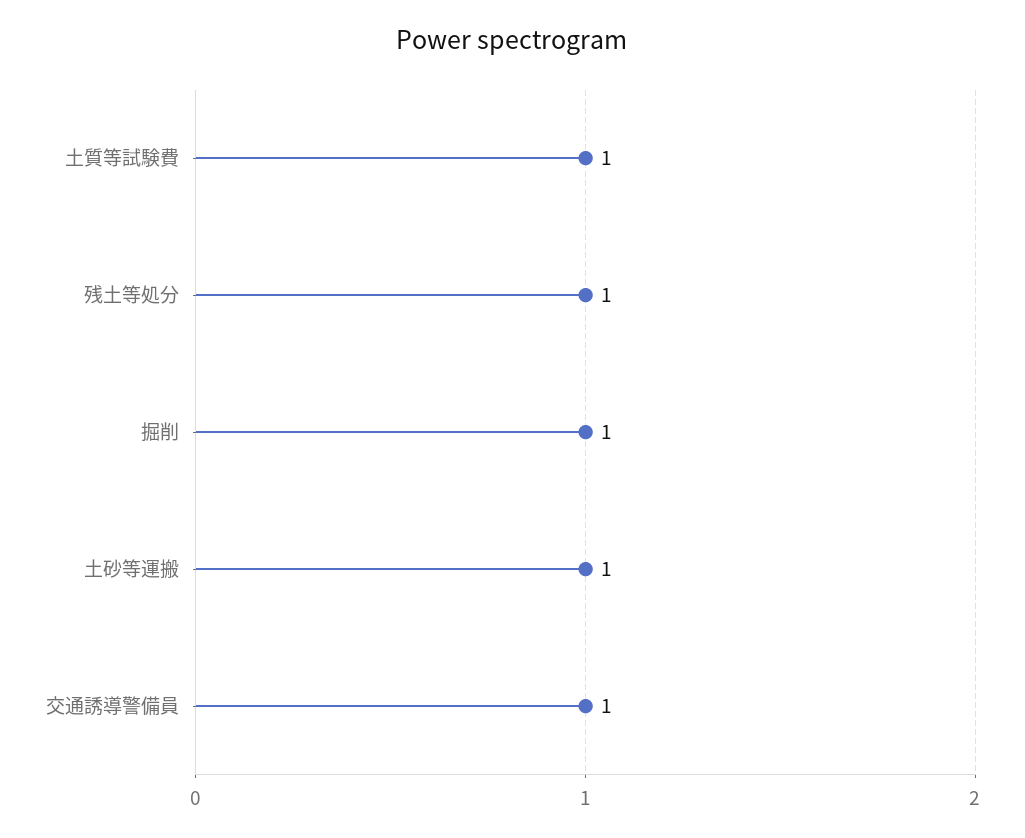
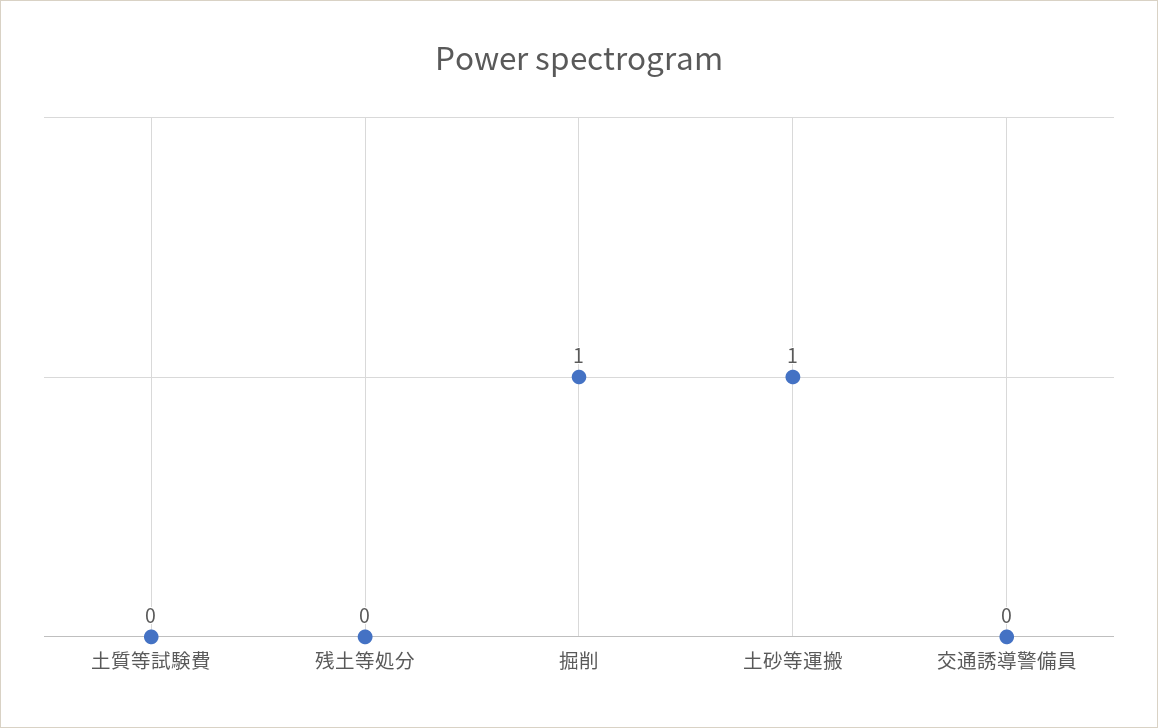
土質等試験費: 1 -> 0
残土等処分: 1 -> 0
交通誘導警備員: 1 -> 0

